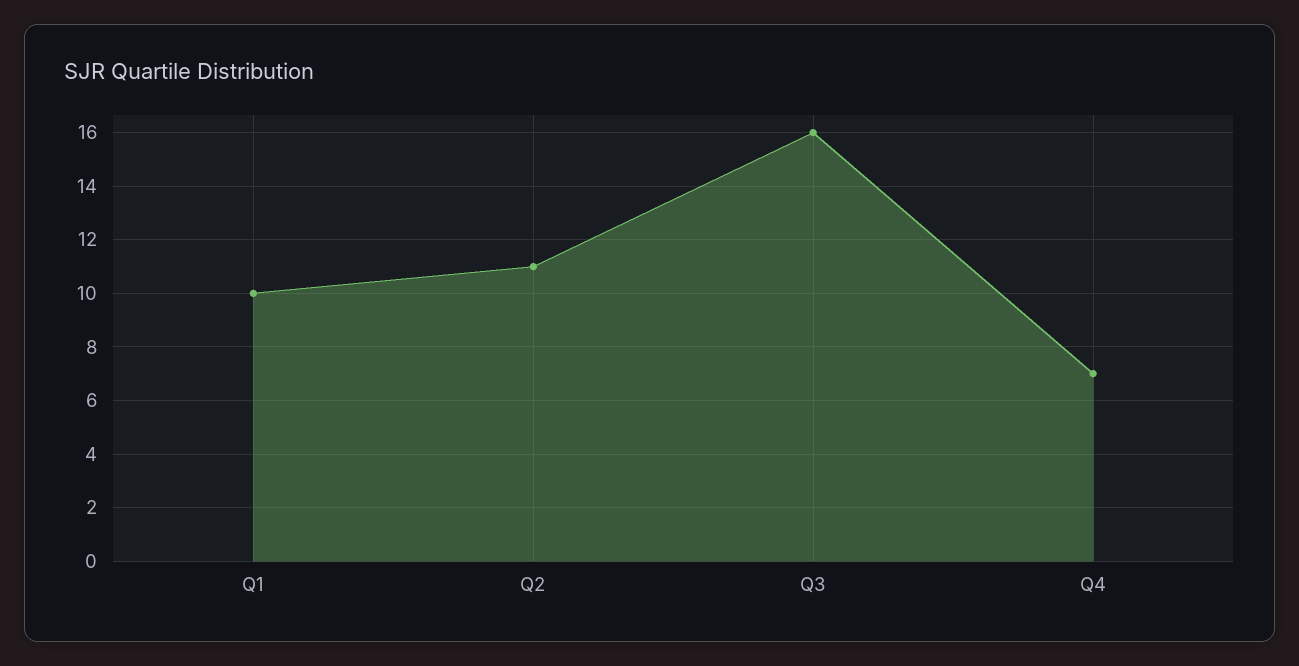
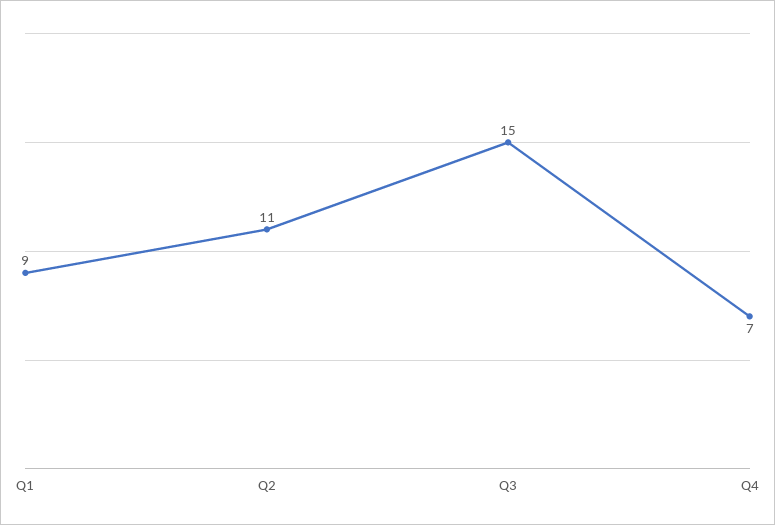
Q1: 10 -> 9
Q3: 16 -> 15

